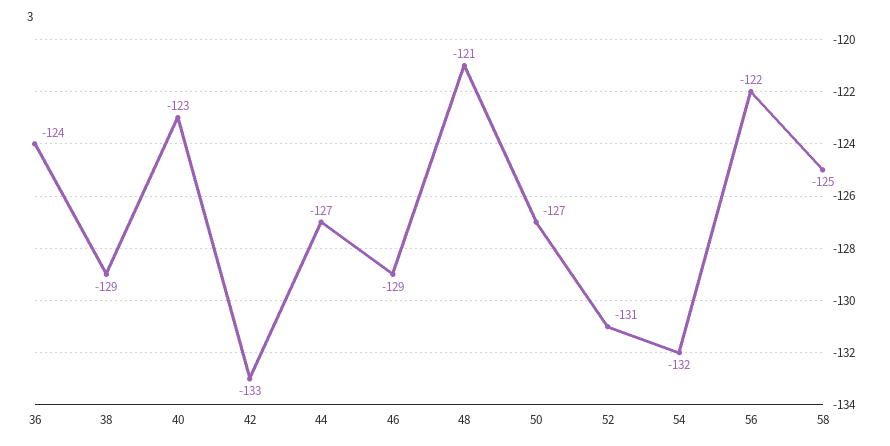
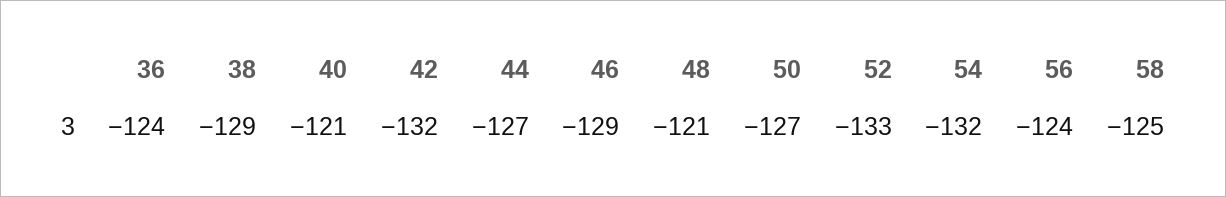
40: -123 -> -121
42: -133 -> -132
52: -131 -> -133
56: -122 -> -124

